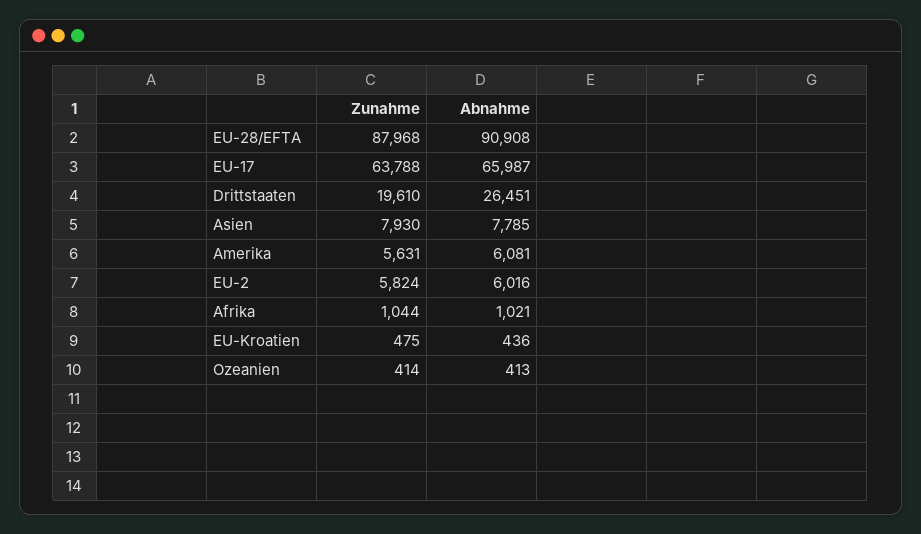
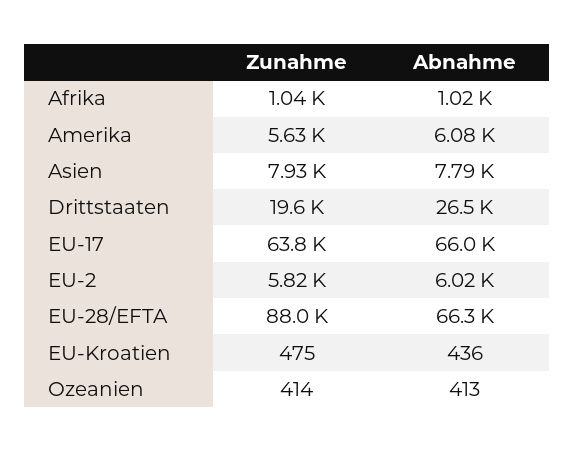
Abnahme, EU-28/EFTA: 90908 -> 66300

